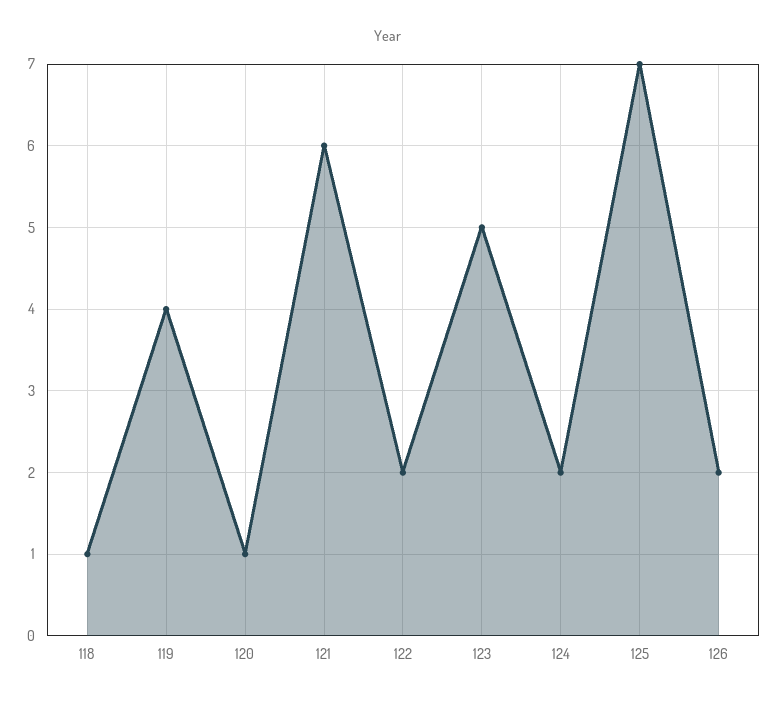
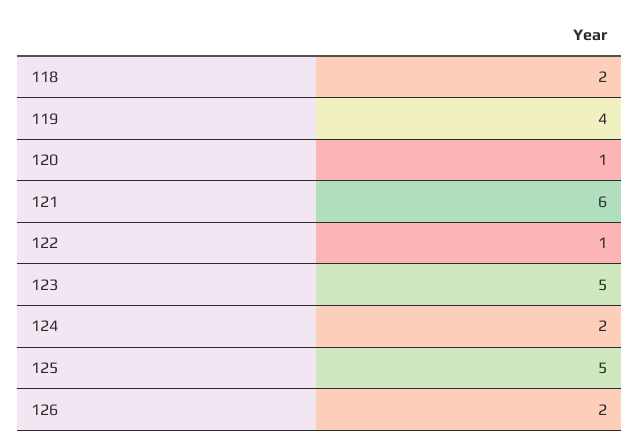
118: 1 -> 2
122: 2 -> 1
125: 7 -> 5

